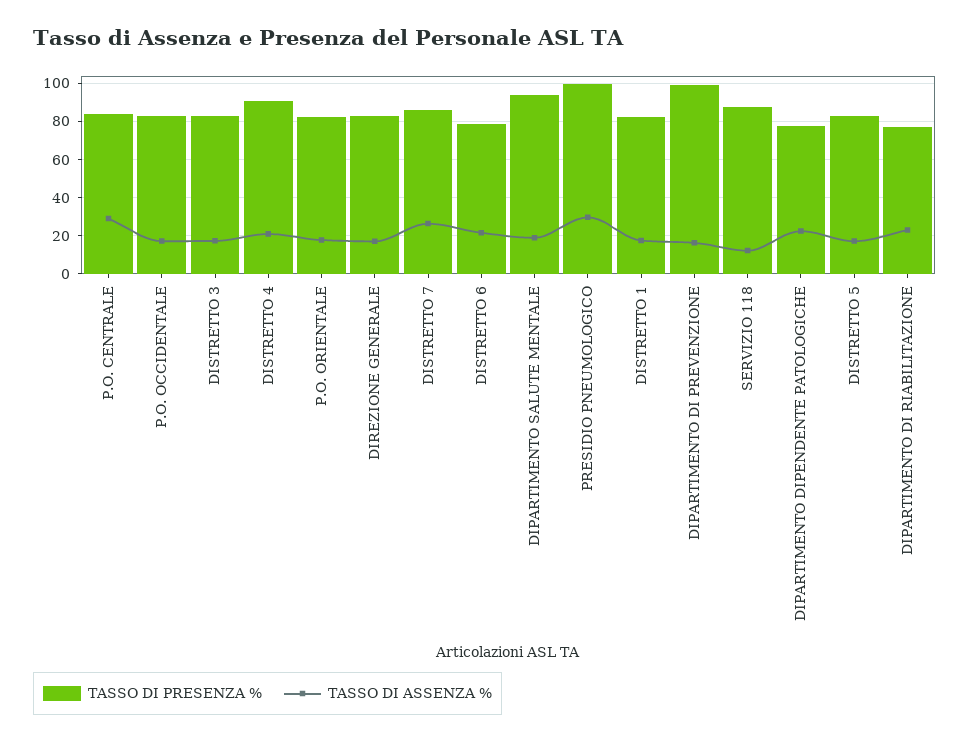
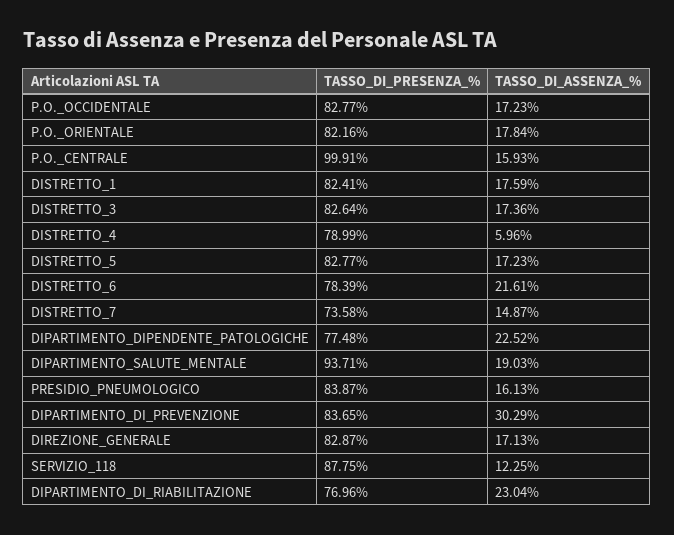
TASSO DI PRESENZA %, P.O. CENTRALE: 85 -> 99.91
TASSO DI ASSENZA %, P.O. CENTRALE: 30 -> 15.93
TASSO DI PRESENZA %, DISTRETTO 4: 90 -> 78.99
TASSO DI ASSENZA %, DISTRETTO 4: 20 -> 5.96
TASSO DI PRESENZA %, DISTRETTO 7: 85 -> 73.58
TASSO DI ASSENZA %, DISTRETTO 7: 25 -> 14.87
TASSO DI PRESENZA %, PRESIDIO PNEUMOLOGICO: 100 -> 83.87
TASSO DI ASSENZA %, PRESIDIO PNEUMOLOGICO: 30 -> 16.13
TASSO DI PRESENZA %, DIPARTIMENTO DI PREVENZIONE: 100 -> 83.65
TASSO DI ASSENZA %, DIPARTIMENTO DI PREVENZIONE: 15 -> 30.29

